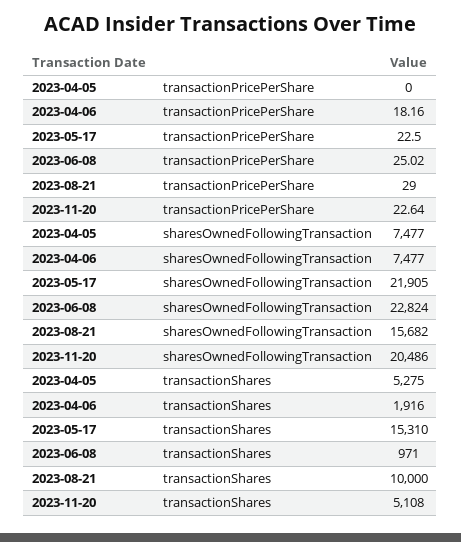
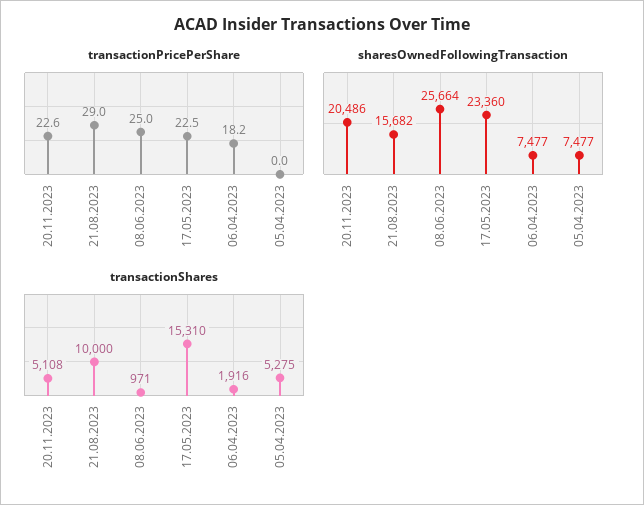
sharesOwnedFollowingTransaction, 2023-05-17: 21905 -> 23360
sharesOwnedFollowingTransaction, 2023-06-08: 22824 -> 25664

